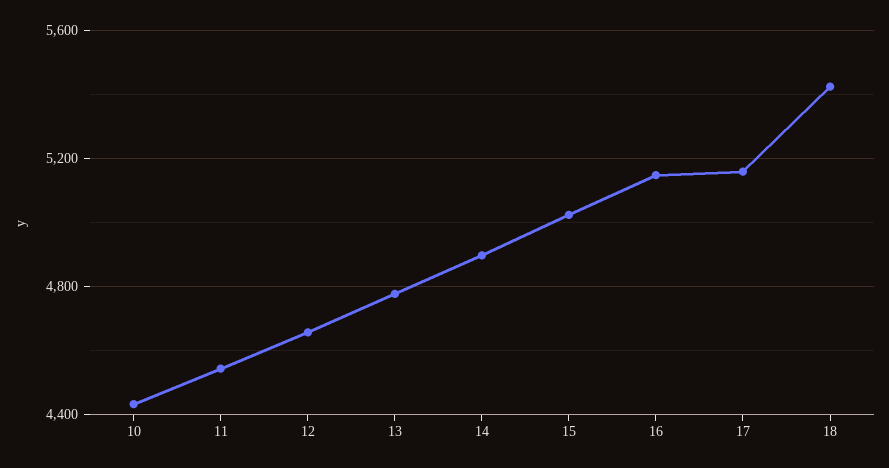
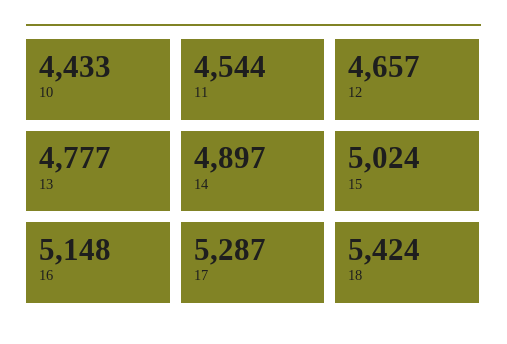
17: 5150 -> 5287

